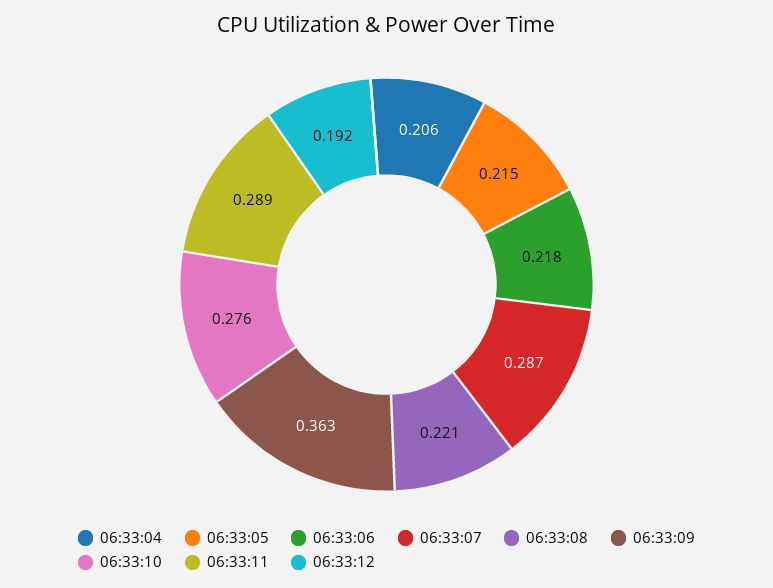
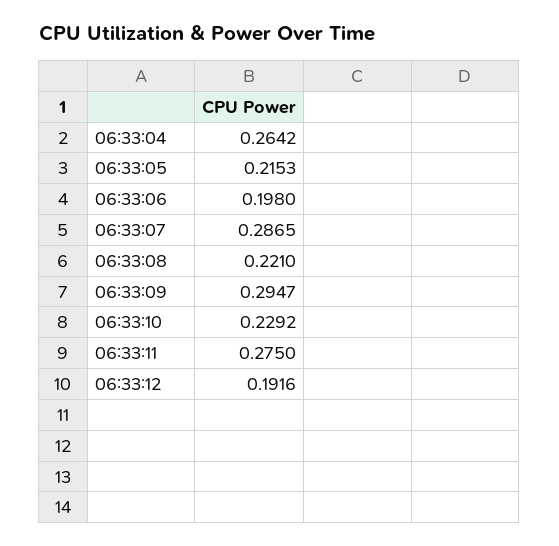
06:33:04: 0.206 -> 0.2642
06:33:06: 0.218 -> 0.198
06:33:09: 0.363 -> 0.2947
06:33:10: 0.276 -> 0.2292
06:33:11: 0.289 -> 0.275

